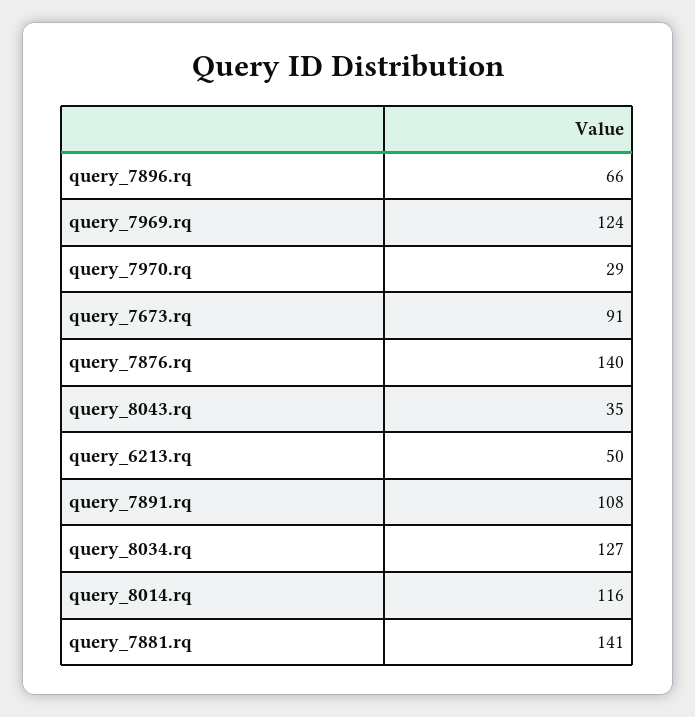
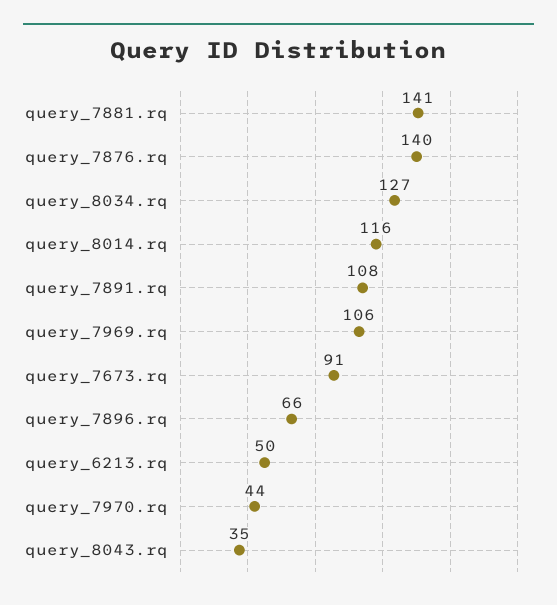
query_7969.rq: 124 -> 106
query_7970.rq: 29 -> 44

